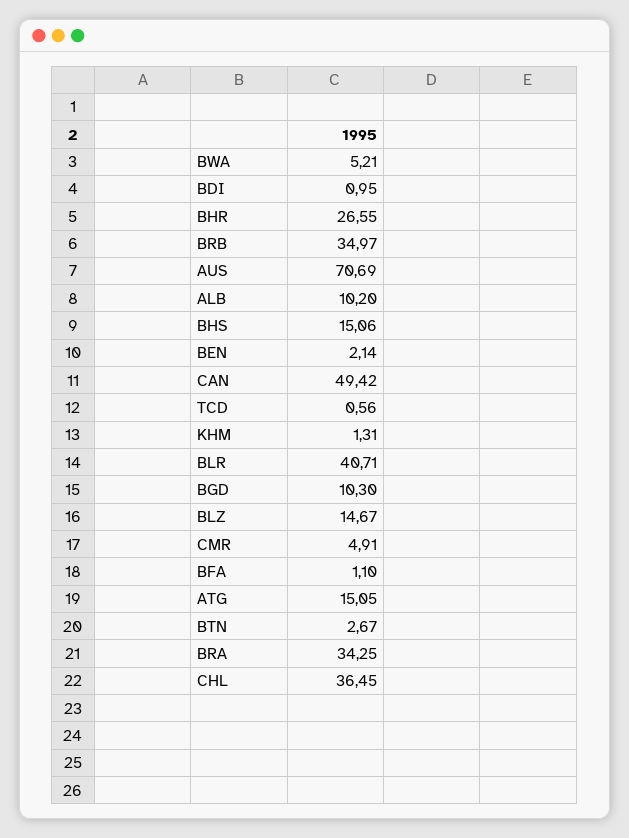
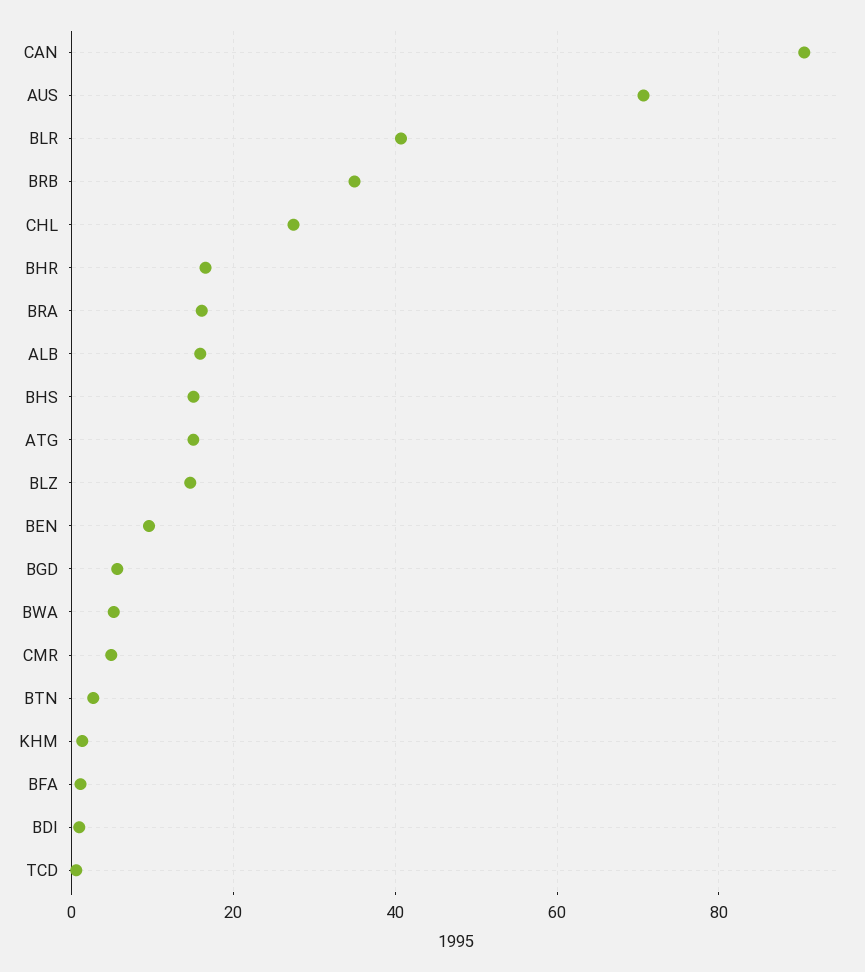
BHR: 26.55 -> 16
ALB: 10.2 -> 16
BEN: 2.14 -> 10
CAN: 49.42 -> 90
BGD: 10.3 -> 6
BRA: 34.25 -> 16
CHL: 36.45 -> 28

